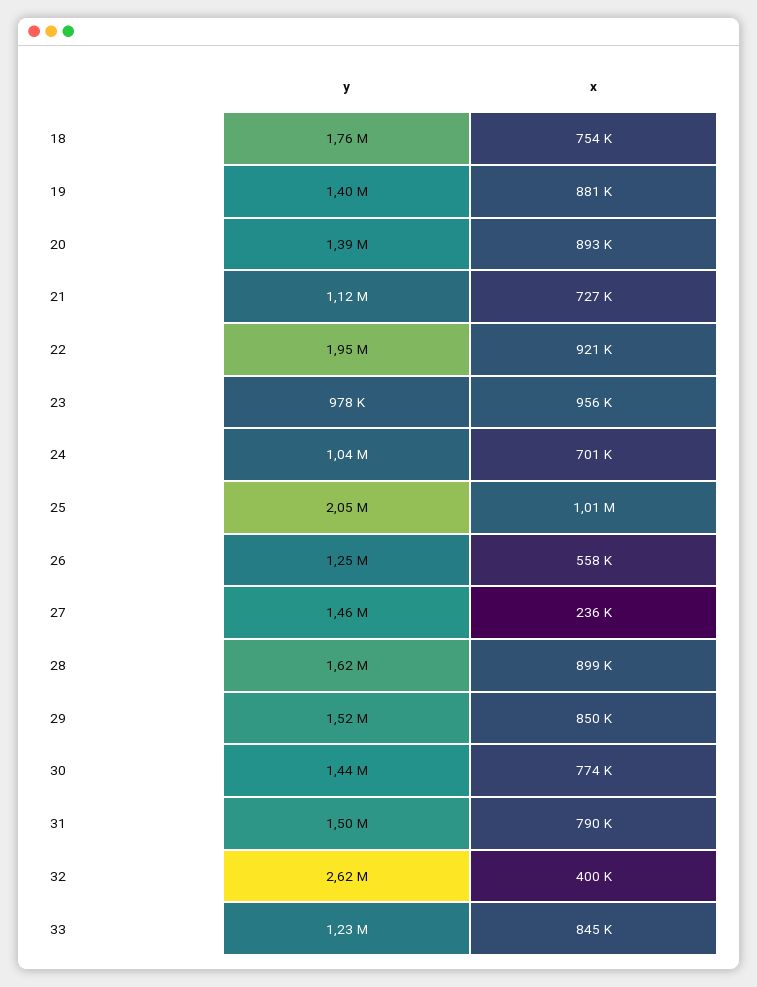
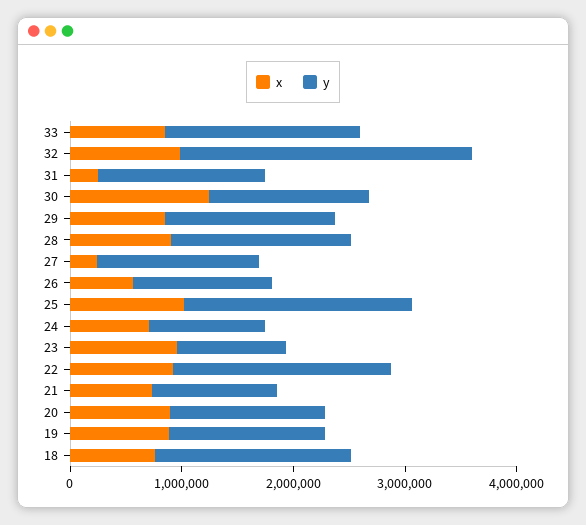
x, 30: 774000 -> 1200000
x, 31: 790000 -> 200000
x, 32: 400000 -> 1000000
y, 33: 1230000 -> 1800000

